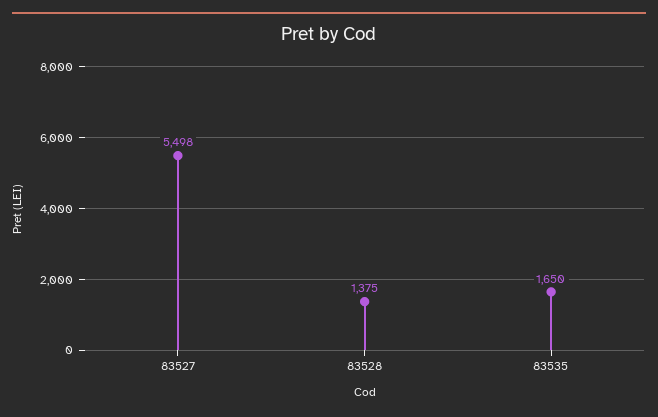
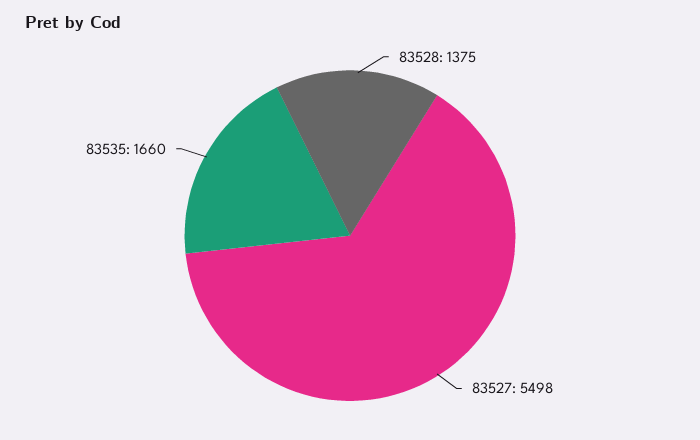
83535: 1650 -> 1660

